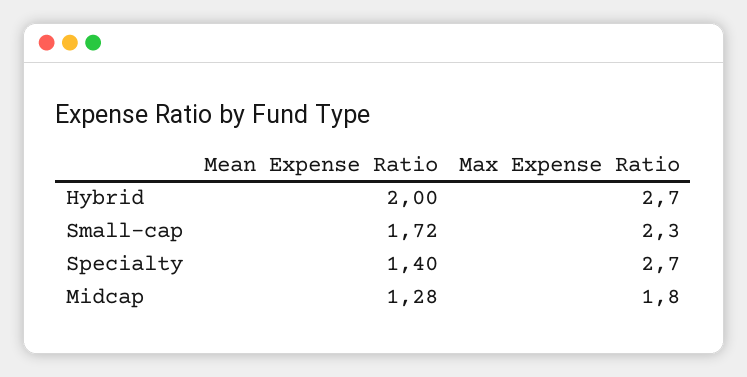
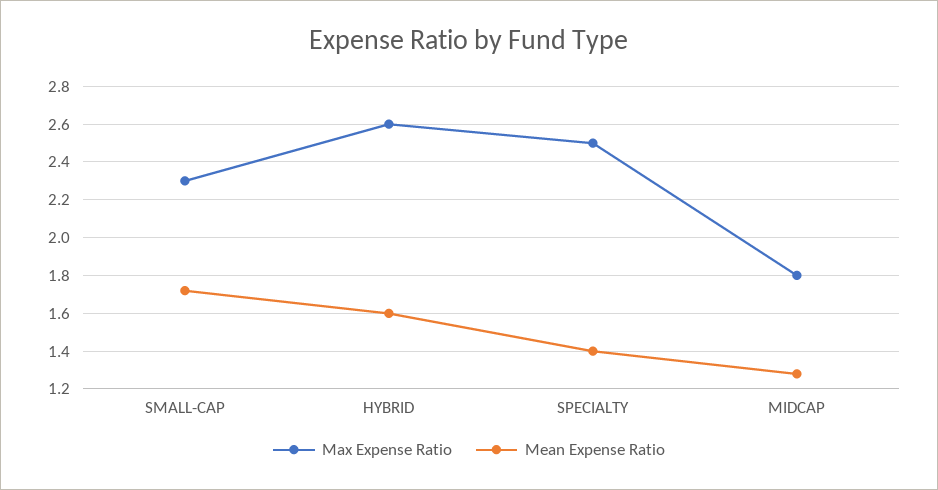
Mean Expense Ratio, Hybrid: 2 -> 1.6
Max Expense Ratio, Hybrid: 2.7 -> 2.6
Max Expense Ratio, Specialty: 2.7 -> 2.5

